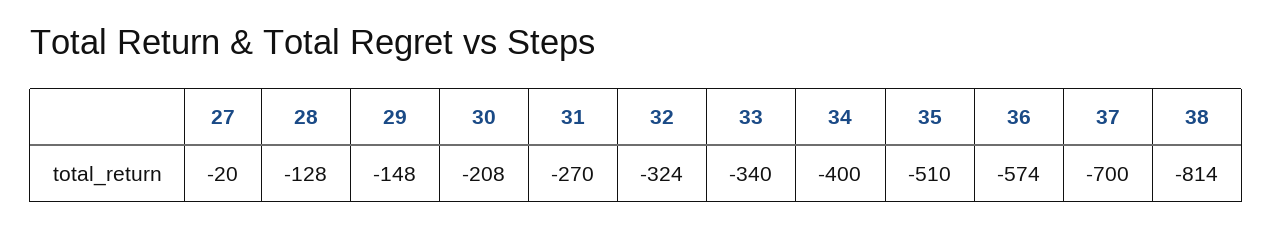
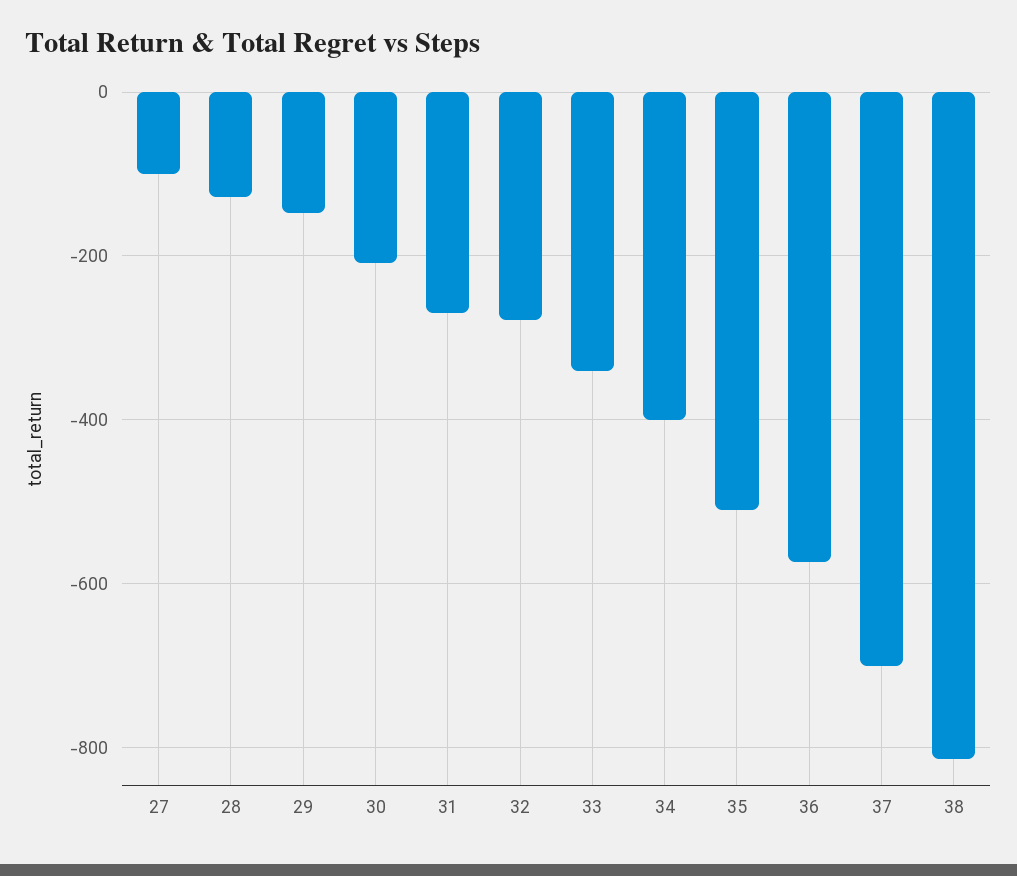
27: -20 -> -100
32: -324 -> -280

